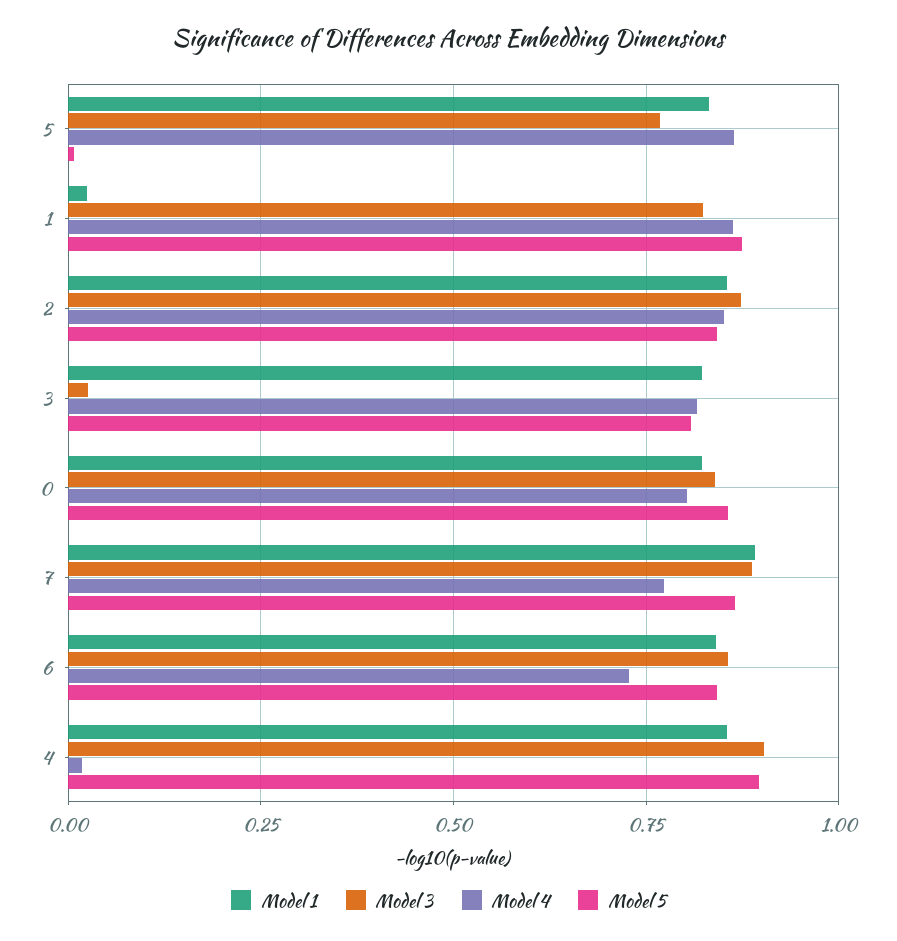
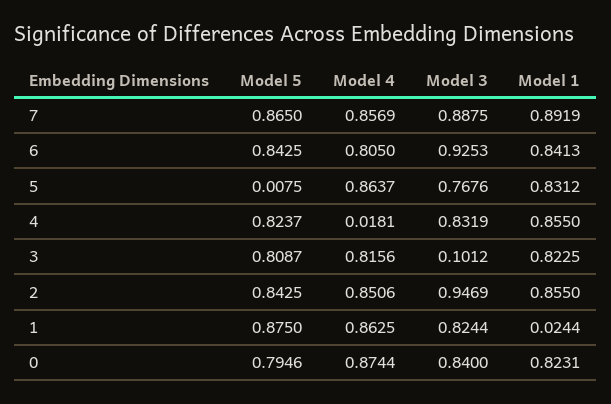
Model 3, 2: 0.875 -> 0.9469
Model 3, 3: 0.025 -> 0.1012
Model 4, 0: 0.8 -> 0.8744
Model 5, 0: 0.85 -> 0.7946
Model 4, 7: 0.775 -> 0.8569
Model 3, 6: 0.85 -> 0.9253
Model 4, 6: 0.725 -> 0.805
Model 3, 4: 0.9 -> 0.8319
Model 5, 4: 0.9 -> 0.8237

